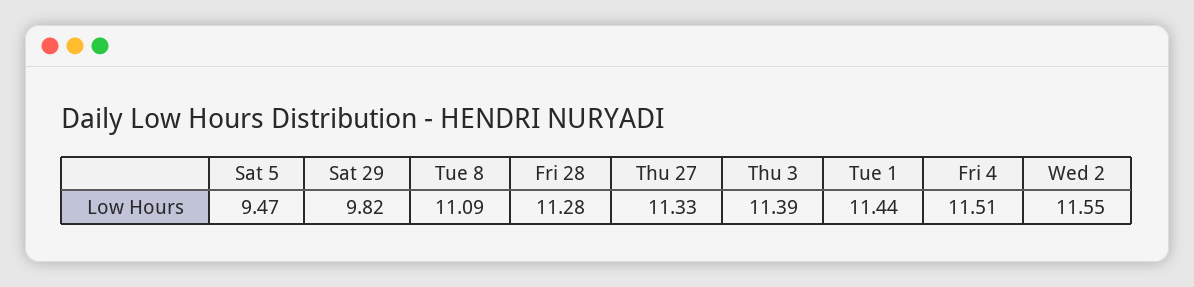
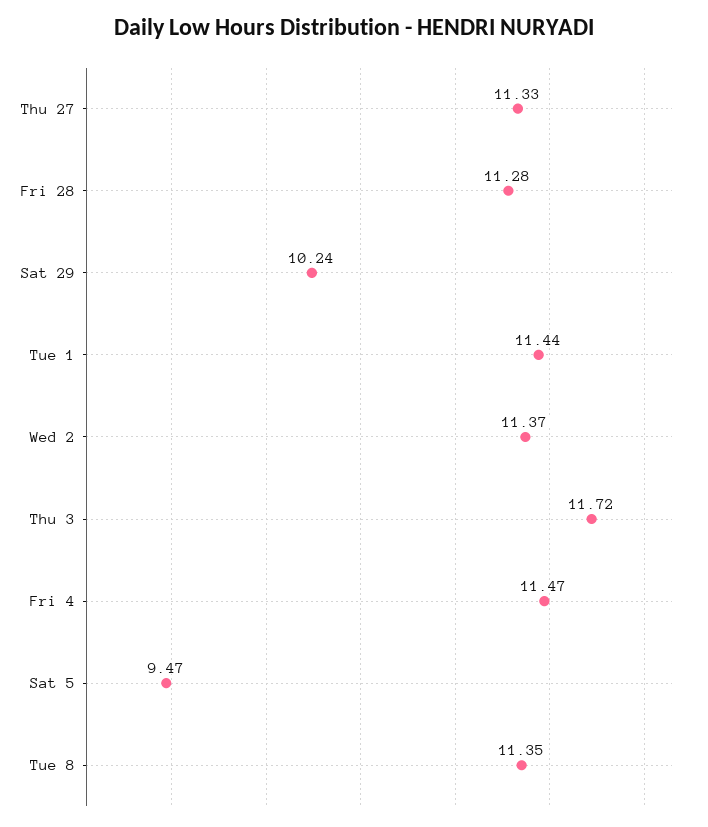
Sat 29: 9.82 -> 10.24
Tue 8: 11.09 -> 11.35
Thu 3: 11.39 -> 11.72
Fri 4: 11.51 -> 11.47
Wed 2: 11.55 -> 11.37

